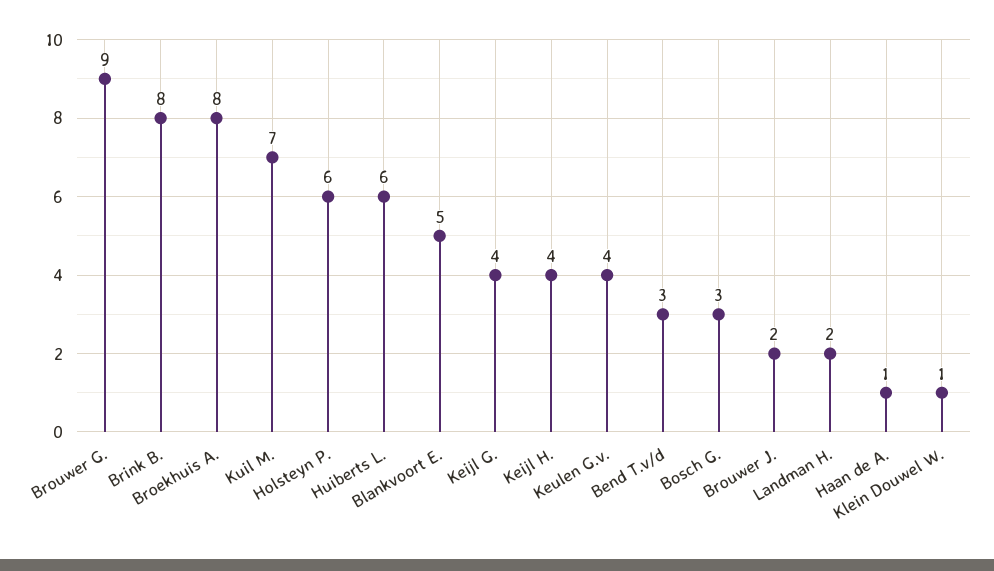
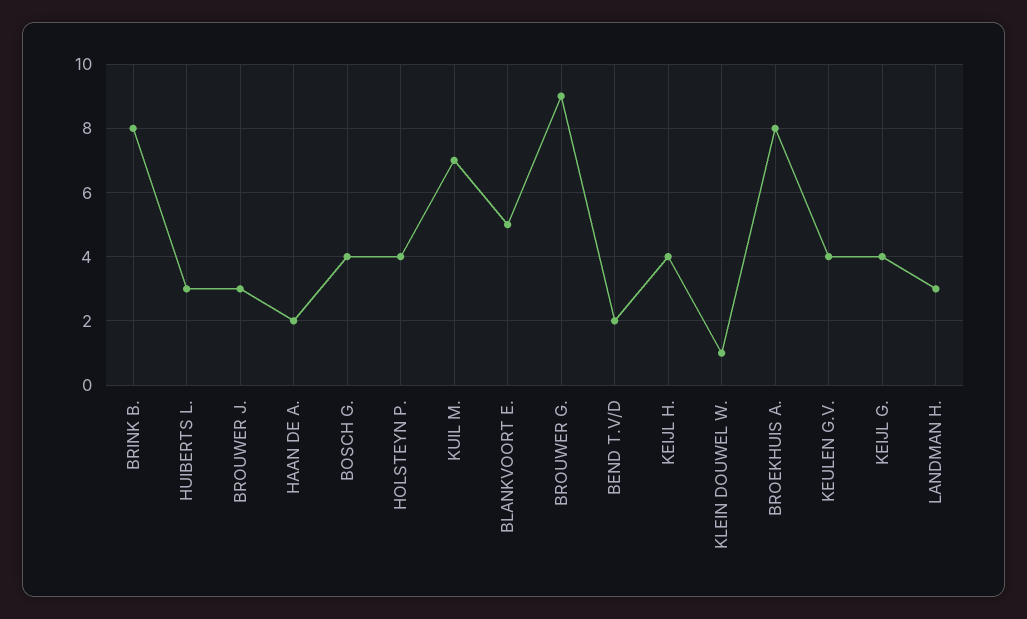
Holsteyn P.: 6 -> 4
Huiberts L.: 6 -> 3
Bend T.v/d: 3 -> 2
Bosch G.: 3 -> 4
Brouwer J.: 2 -> 3
Landman H.: 2 -> 3
Haan de A.: 1 -> 2

